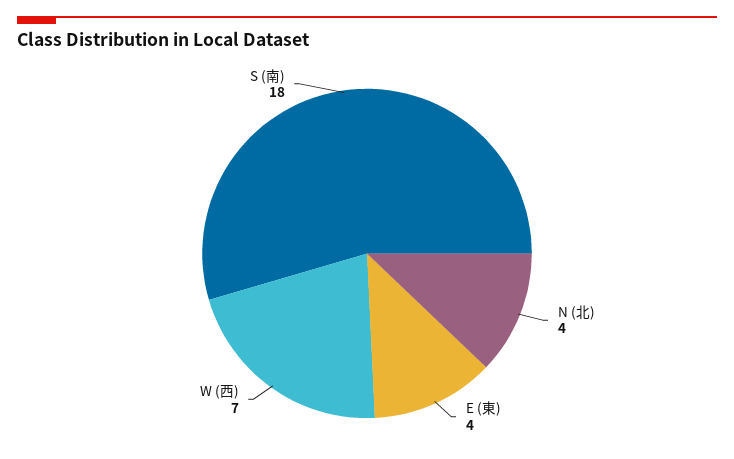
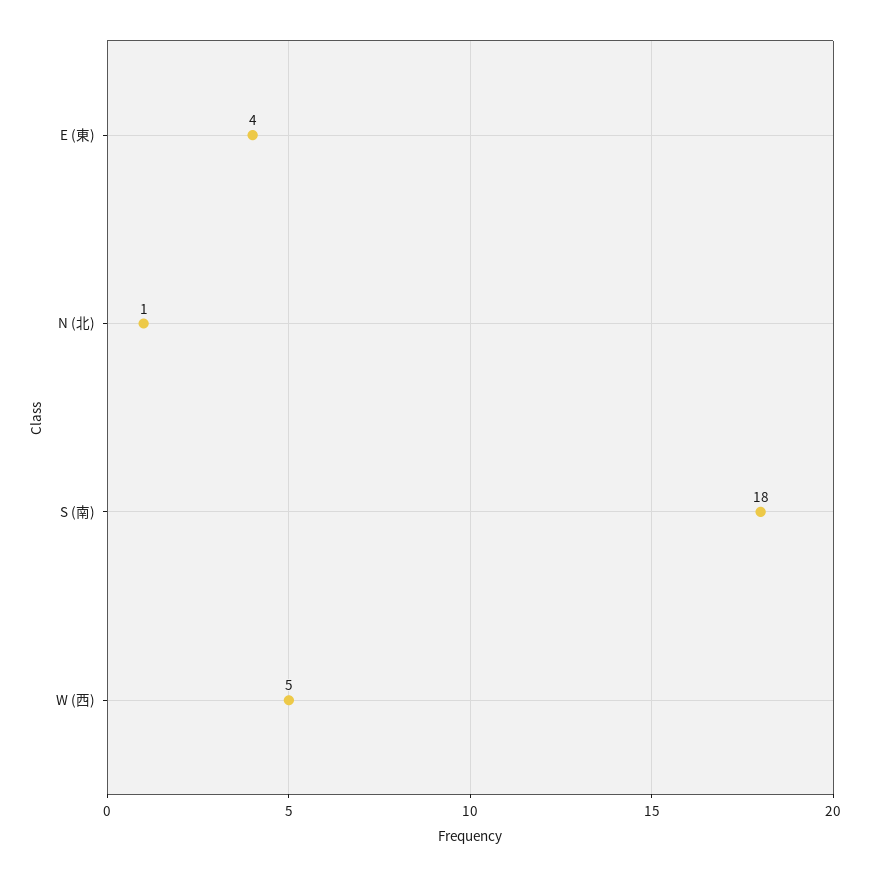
N (北): 4 -> 1
W (西): 7 -> 5

